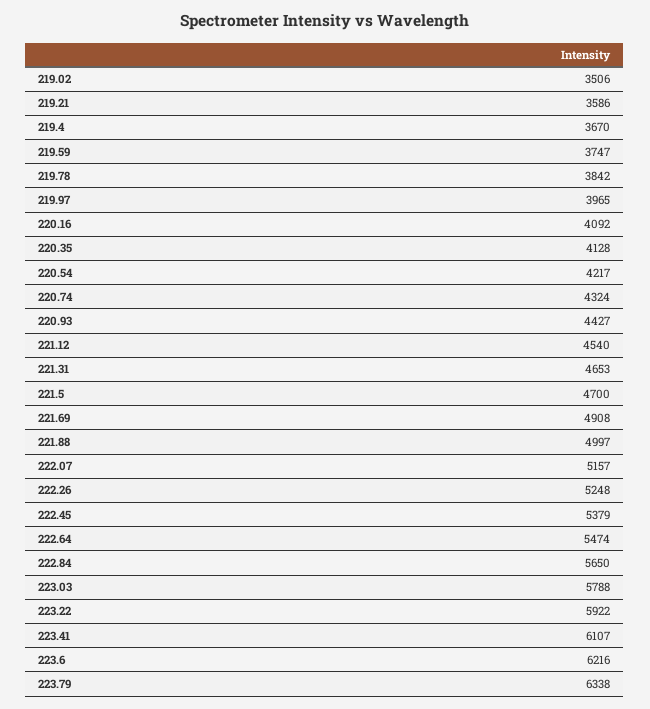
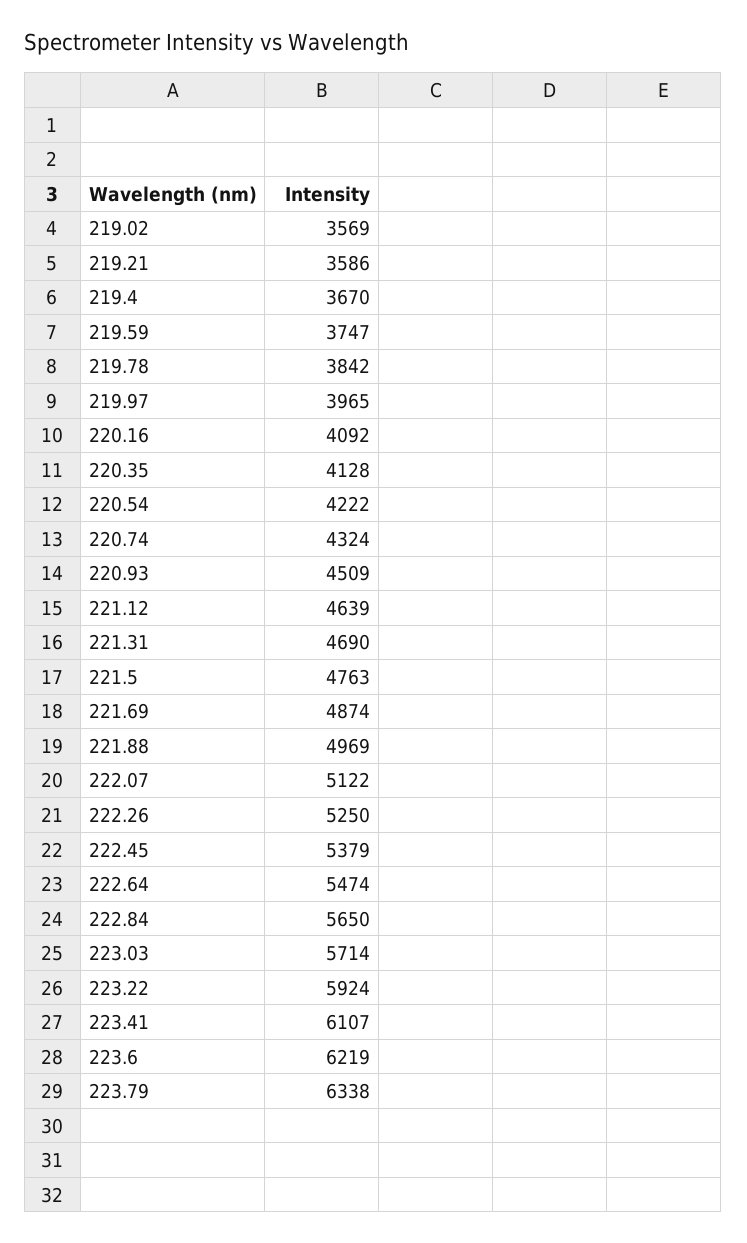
219.02: 3506 -> 3569
220.54: 4217 -> 4222
220.93: 4427 -> 4509
221.12: 4540 -> 4639
221.31: 4653 -> 4690
221.5: 4700 -> 4763
221.69: 4908 -> 4874
221.88: 4997 -> 4969
222.07: 5157 -> 5122
222.26: 5248 -> 5250
223.03: 5788 -> 5714
223.22: 5922 -> 5924
223.6: 6216 -> 6219

